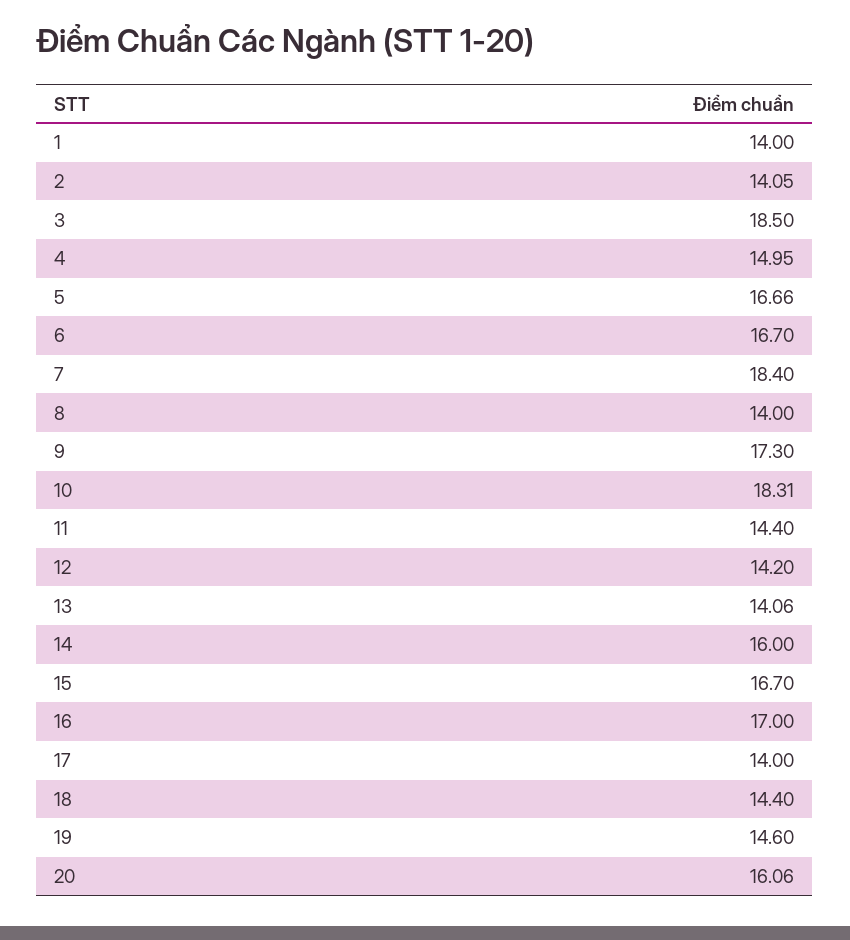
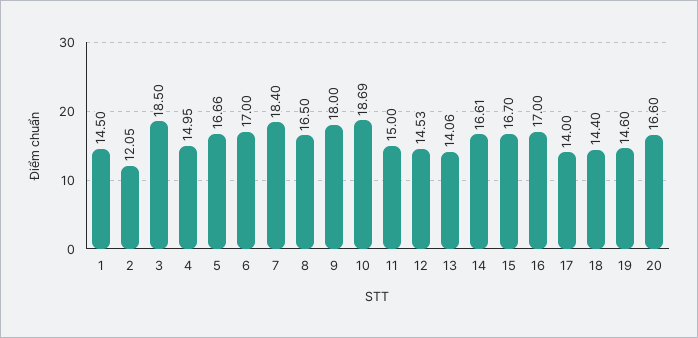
1: 14 -> 14.5
2: 14.05 -> 12.05
6: 16.7 -> 17
8: 14 -> 16.5
9: 17.3 -> 18
10: 18.31 -> 18.69
11: 14.4 -> 15
12: 14.2 -> 14.53
14: 16 -> 16.61
20: 16.06 -> 16.6

